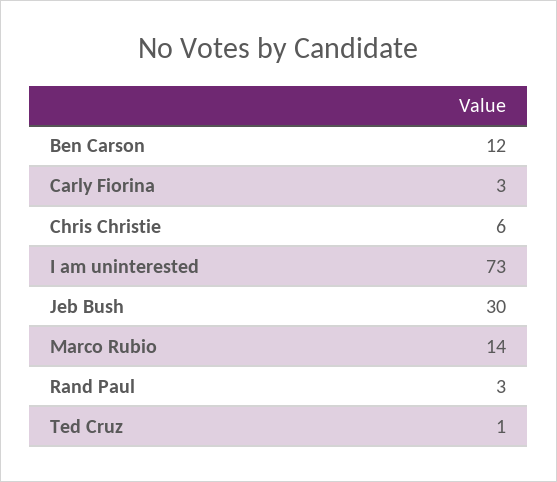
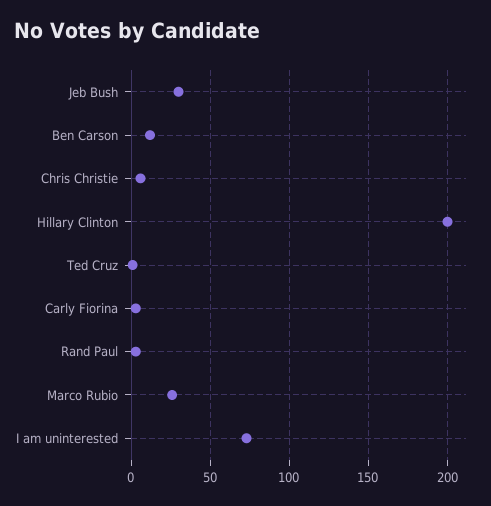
Marco Rubio: 14 -> 25
Hillary Clinton: none -> 200

